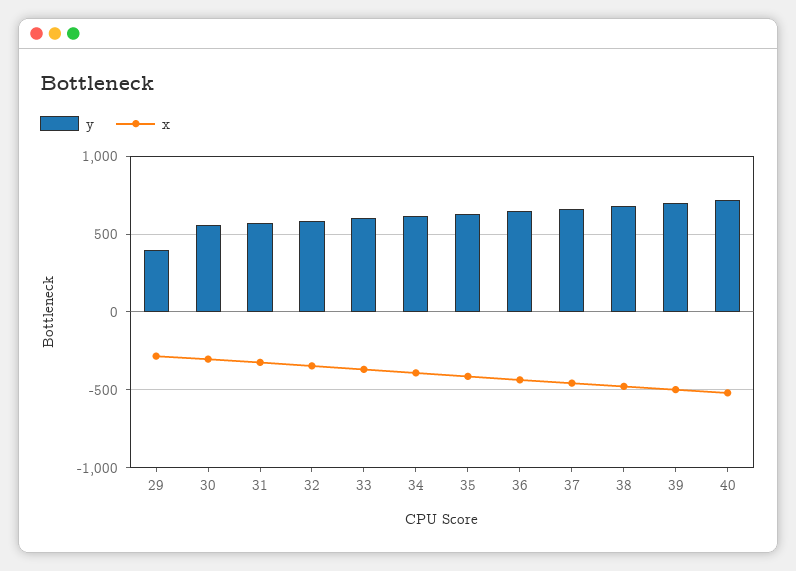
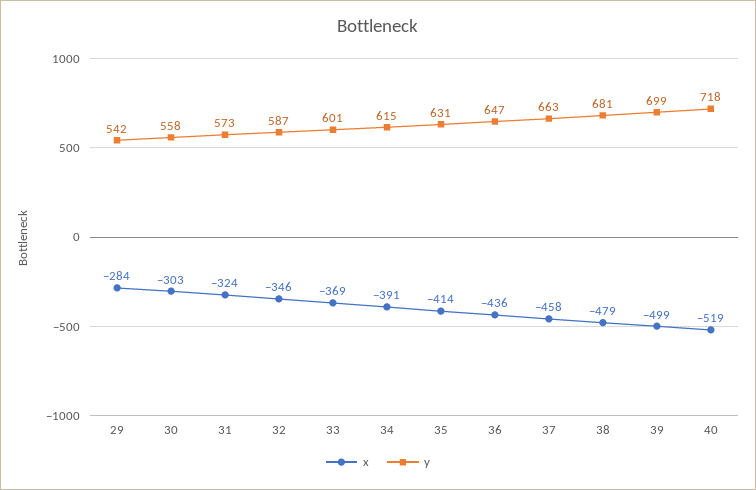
y, 29: 400 -> 542

